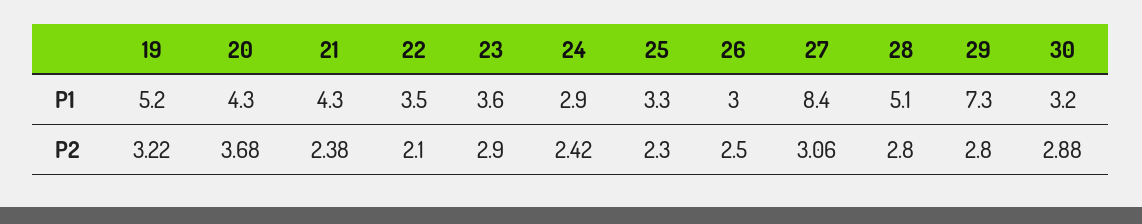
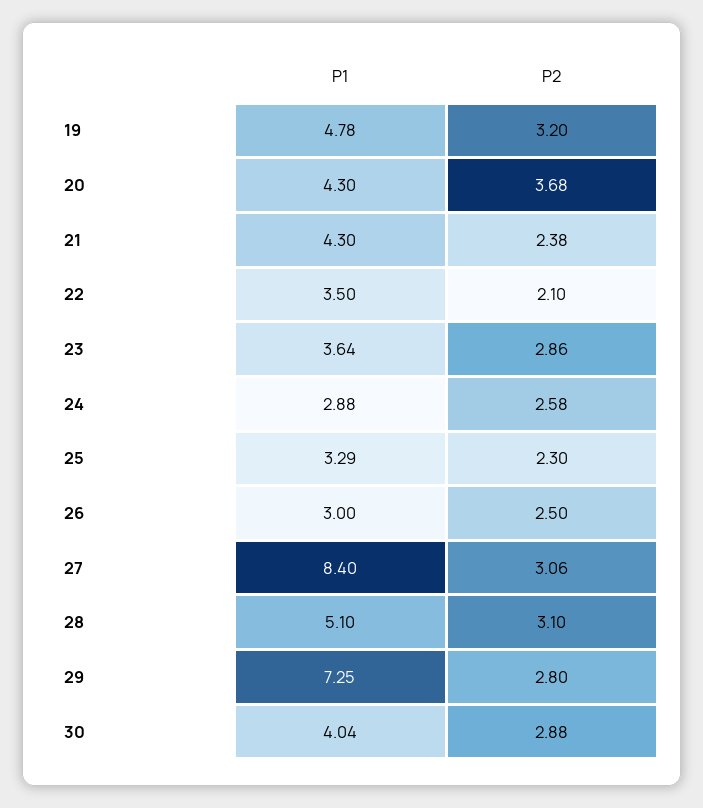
19, P1: 5.2 -> 4.78
30, P1: 3.2 -> 4.04
19, P2: 3.22 -> 3.2
23, P2: 2.9 -> 2.86
24, P2: 2.42 -> 2.58
28, P2: 2.8 -> 3.1

